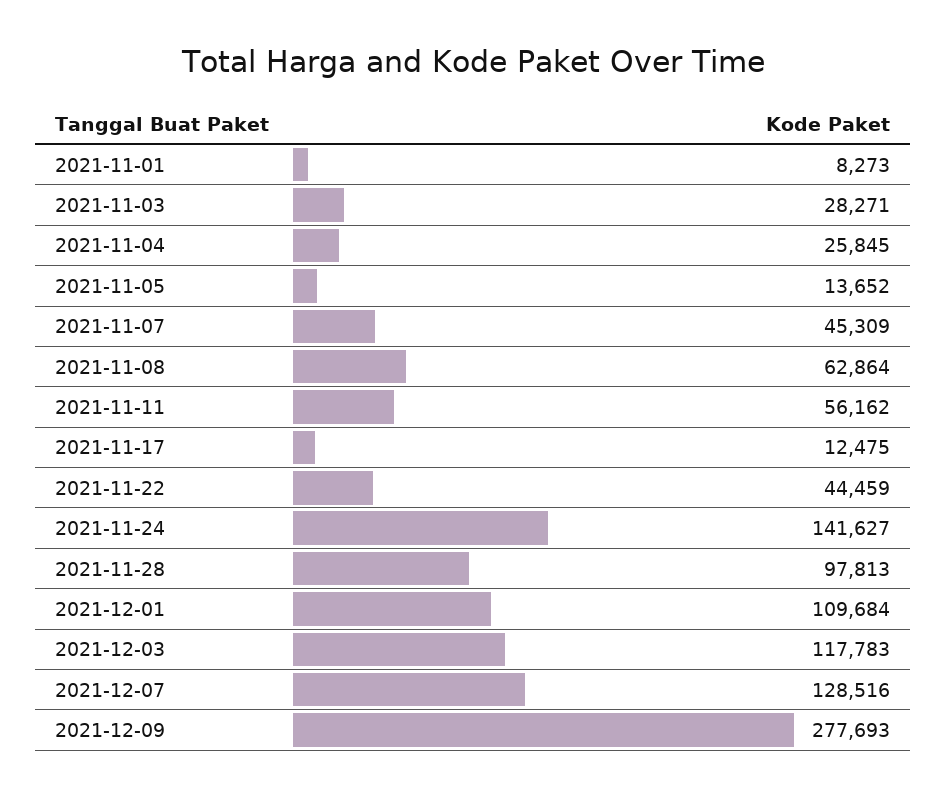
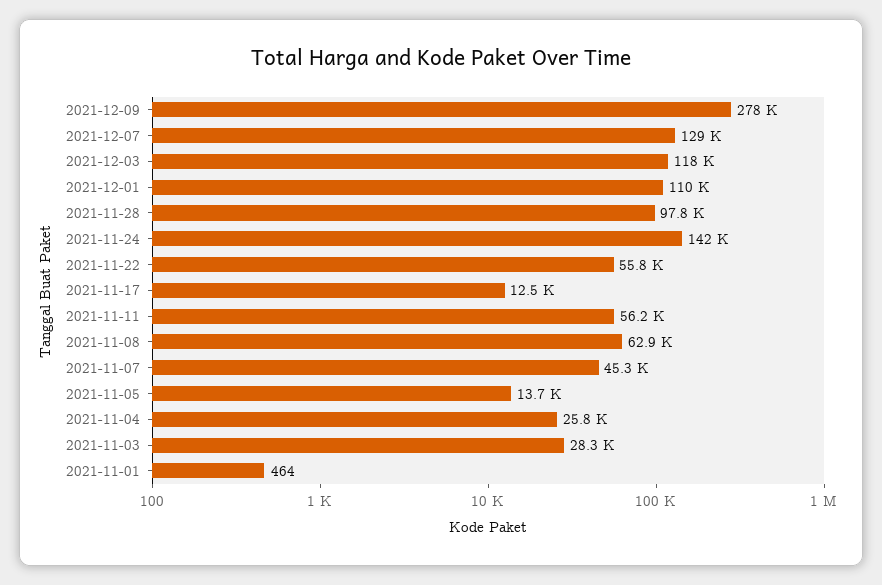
2021-11-01: 8273 -> 464
2021-11-22: 44459 -> 55800

